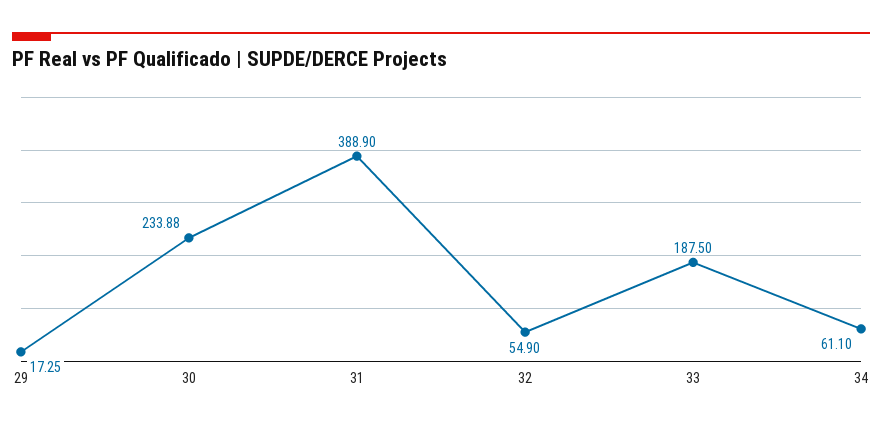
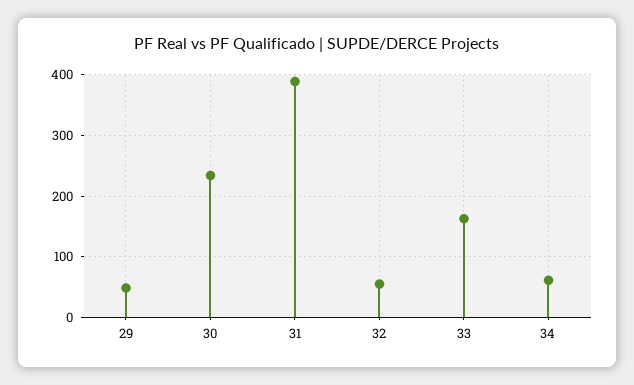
29: 17.25 -> 50
33: 187.5 -> 160

